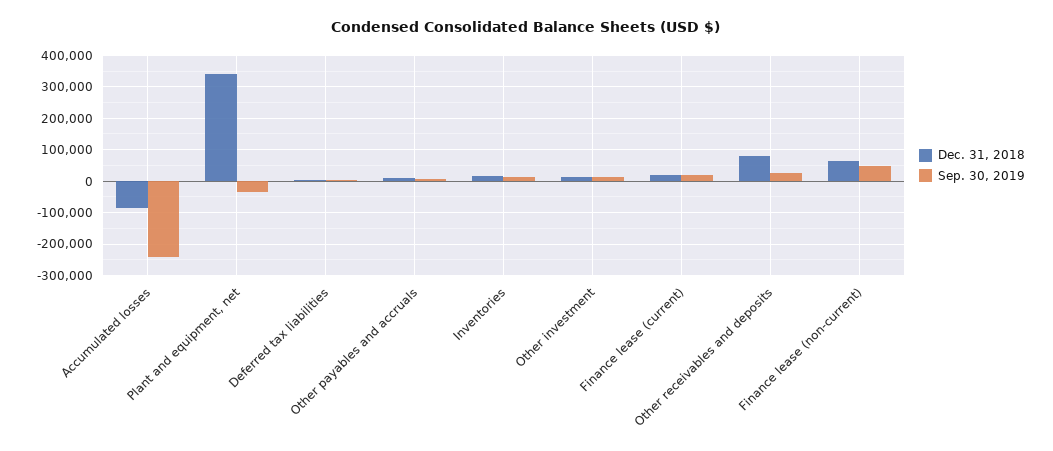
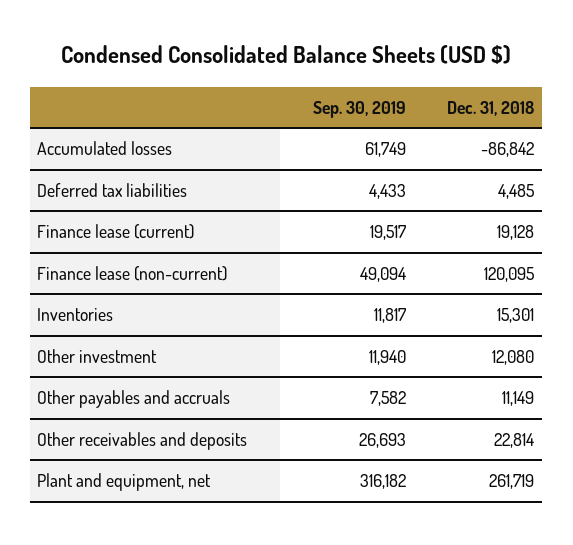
Sep. 30, 2019, Accumulated losses: -240000 -> 61749
Dec. 31, 2018, Plant and equipment, net: 340000 -> 261719
Sep. 30, 2019, Plant and equipment, net: -40000 -> 316182
Dec. 31, 2018, Other receivables and deposits: 80000 -> 22814
Dec. 31, 2018, Finance lease (non-current): 60000 -> 120095

